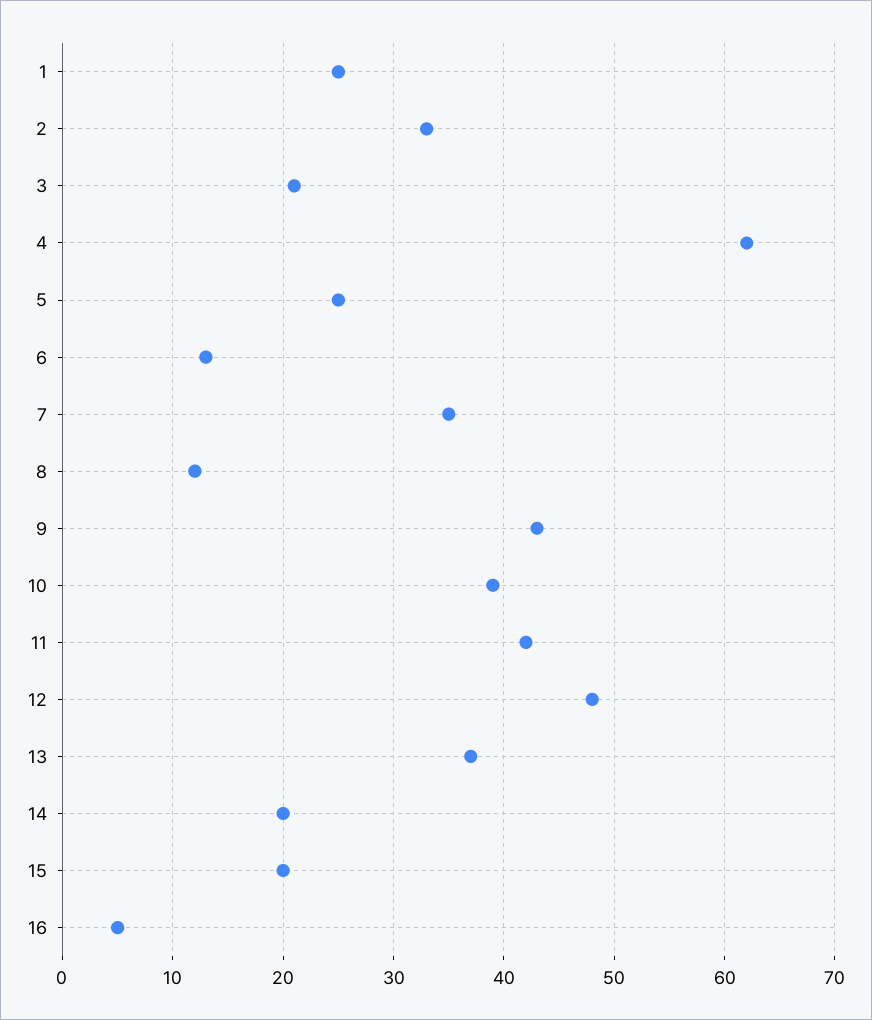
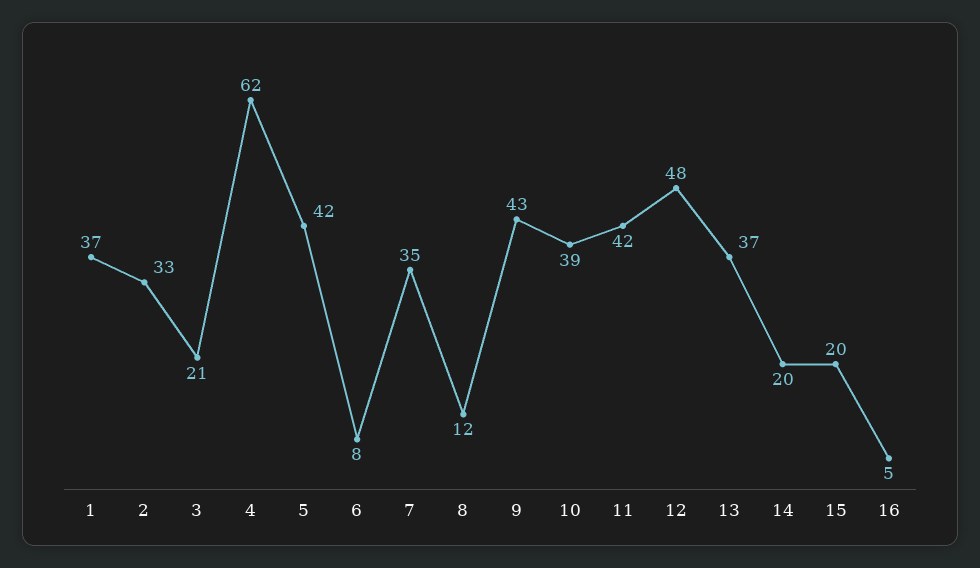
1: 25 -> 37
5: 25 -> 42
6: 13 -> 8

